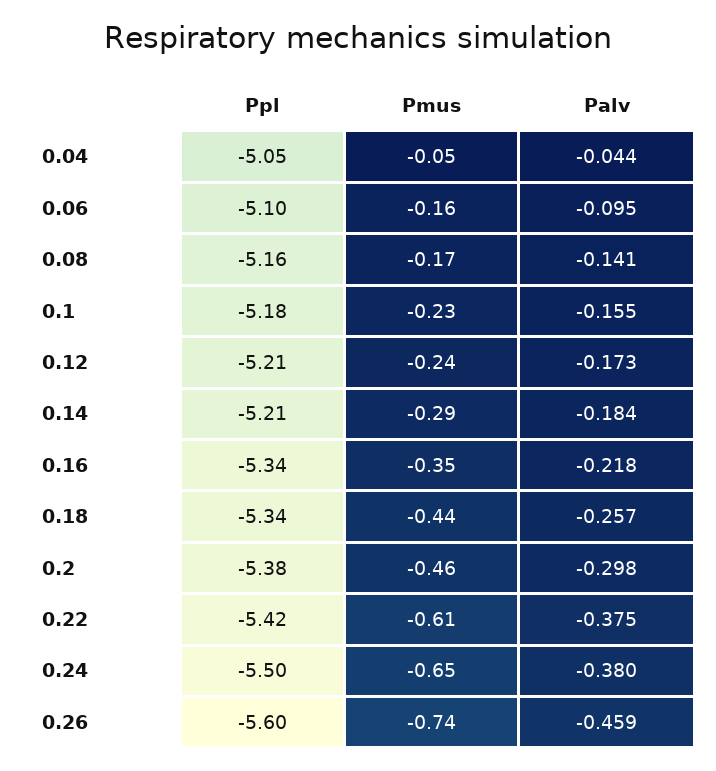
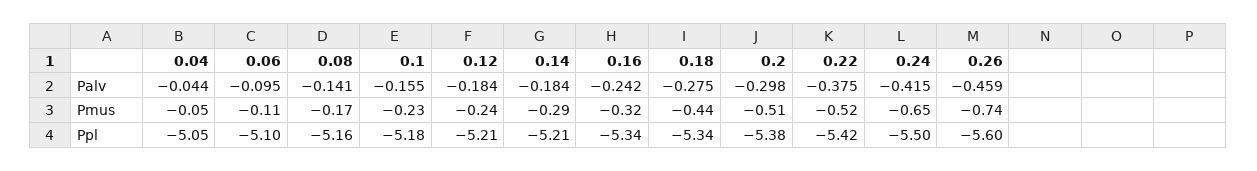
Pmus, 0.06: -0.16 -> -0.11
Palv, 0.12: -0.173 -> -0.184
Pmus, 0.16: -0.35 -> -0.32
Palv, 0.16: -0.218 -> -0.242
Palv, 0.18: -0.257 -> -0.275
Pmus, 0.2: -0.46 -> -0.51
Pmus, 0.22: -0.61 -> -0.52
Palv, 0.24: -0.38 -> -0.415

